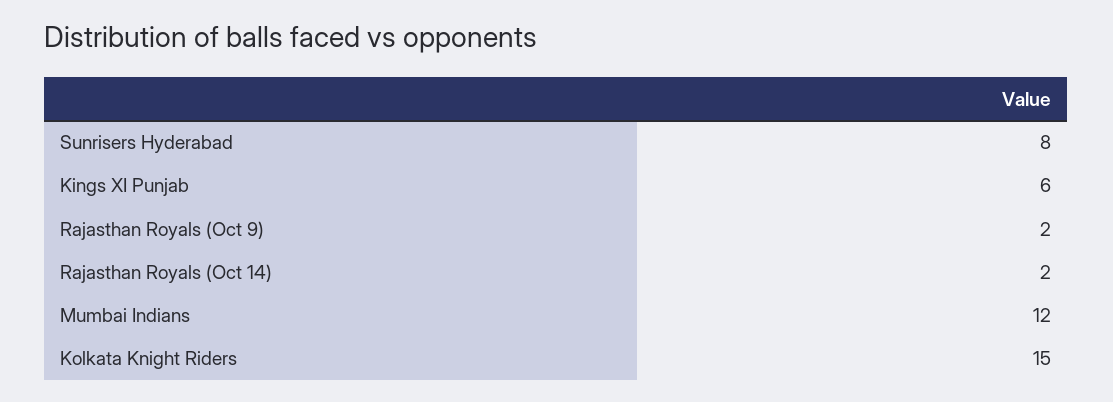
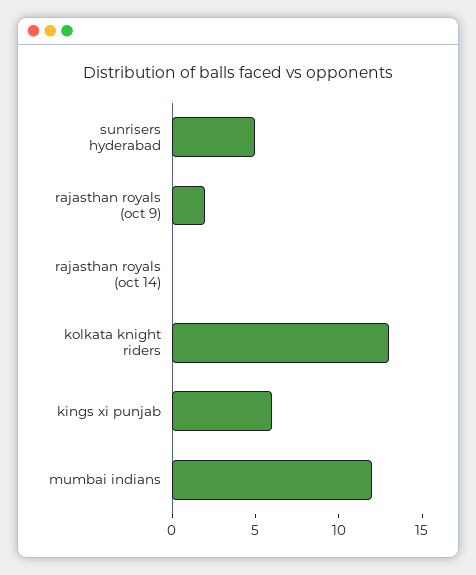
Sunrisers Hyderabad: 8 -> 5
Rajasthan Royals (Oct 14): 2 -> 0
Kolkata Knight Riders: 15 -> 13

